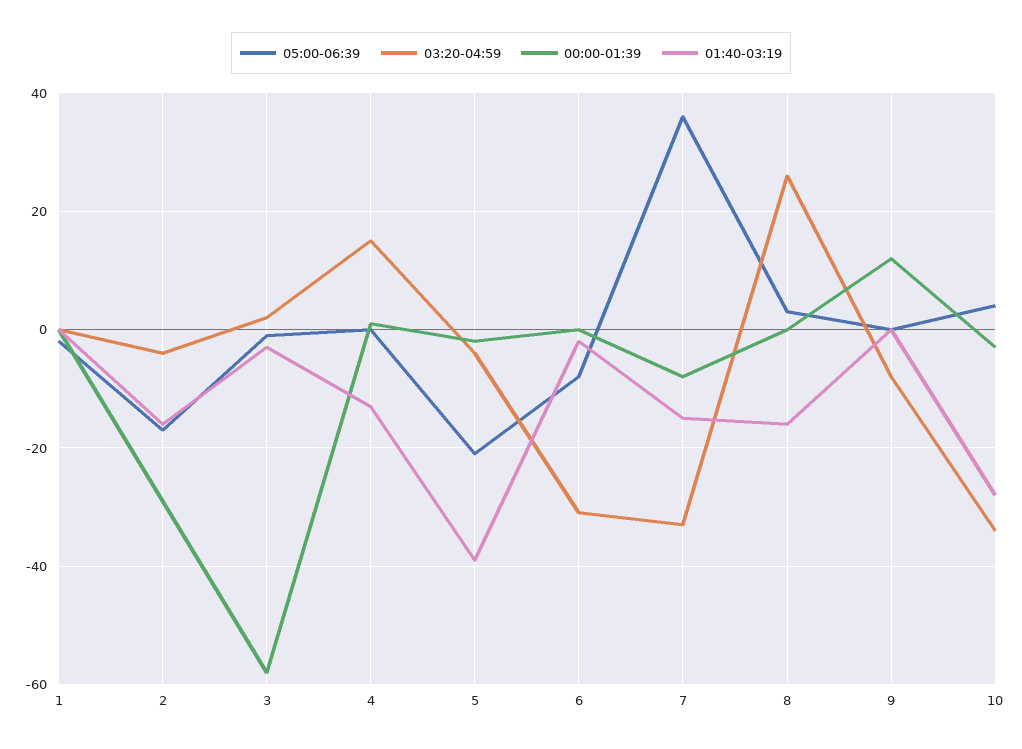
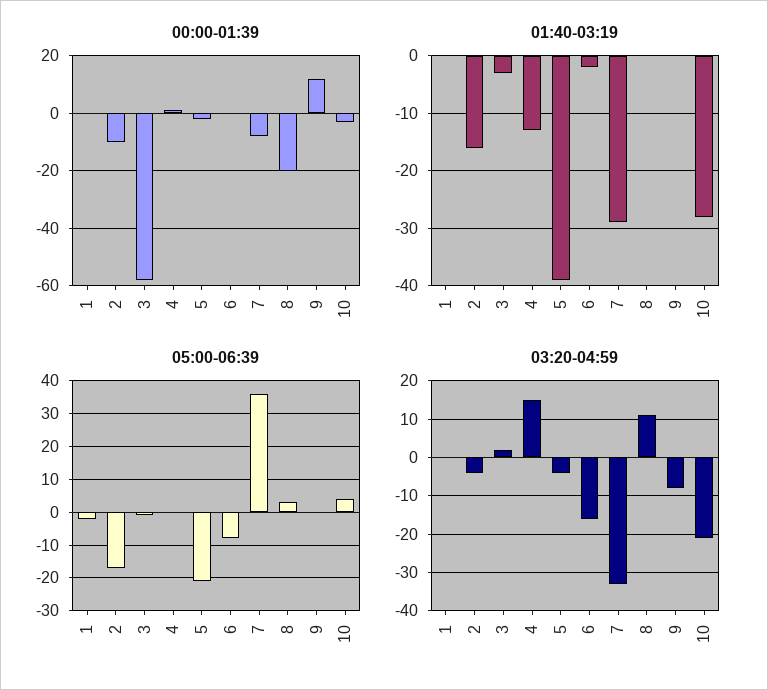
00:00-01:39, 2: -30 -> -10
03:20-04:59, 6: -30 -> -15
01:40-03:19, 7: -15 -> -30
03:20-04:59, 8: 25 -> 10
00:00-01:39, 8: 0 -> -20
01:40-03:19, 8: -15 -> 0
03:20-04:59, 10: -35 -> -20

